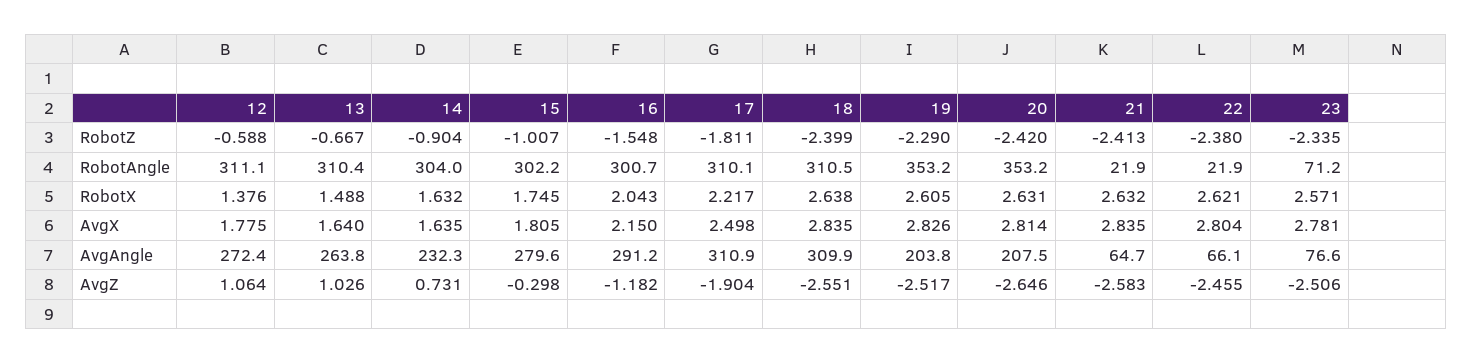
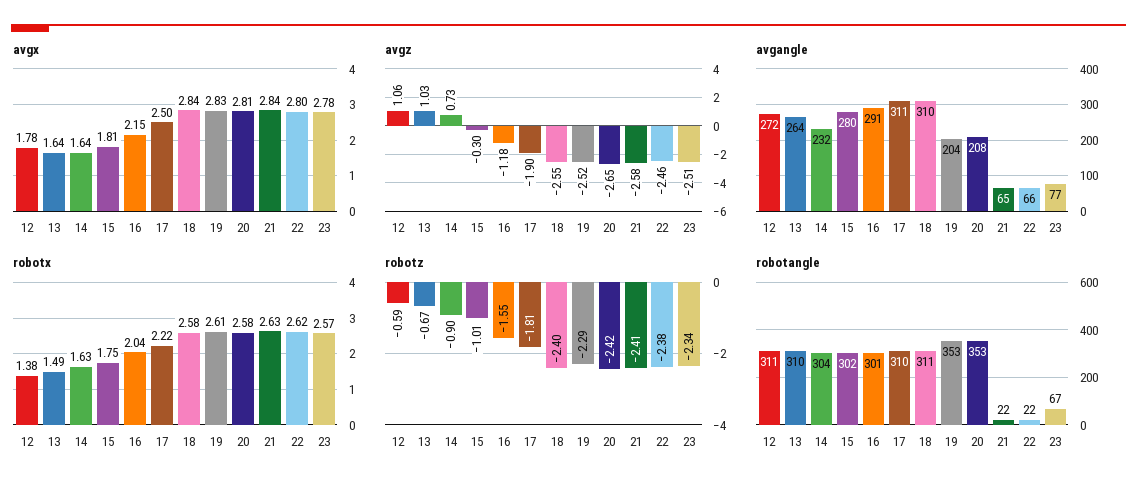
RobotAngle, 23: 71.2 -> 67
RobotX, 18: 2.638 -> 2.58
RobotX, 20: 2.631 -> 2.58

